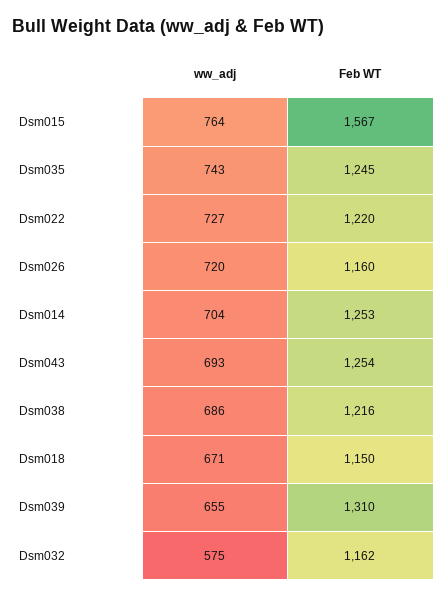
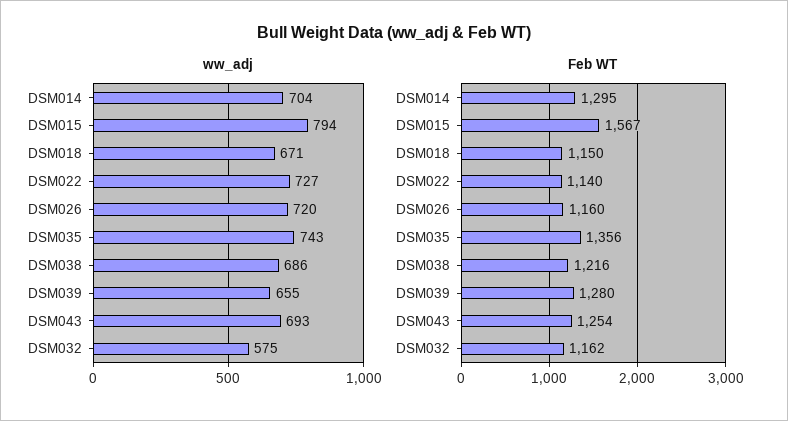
ww_adj, Dsm015: 764 -> 794
Feb WT, Dsm035: 1245 -> 1356
Feb WT, Dsm022: 1220 -> 1140
Feb WT, Dsm014: 1253 -> 1295
Feb WT, Dsm039: 1310 -> 1280

